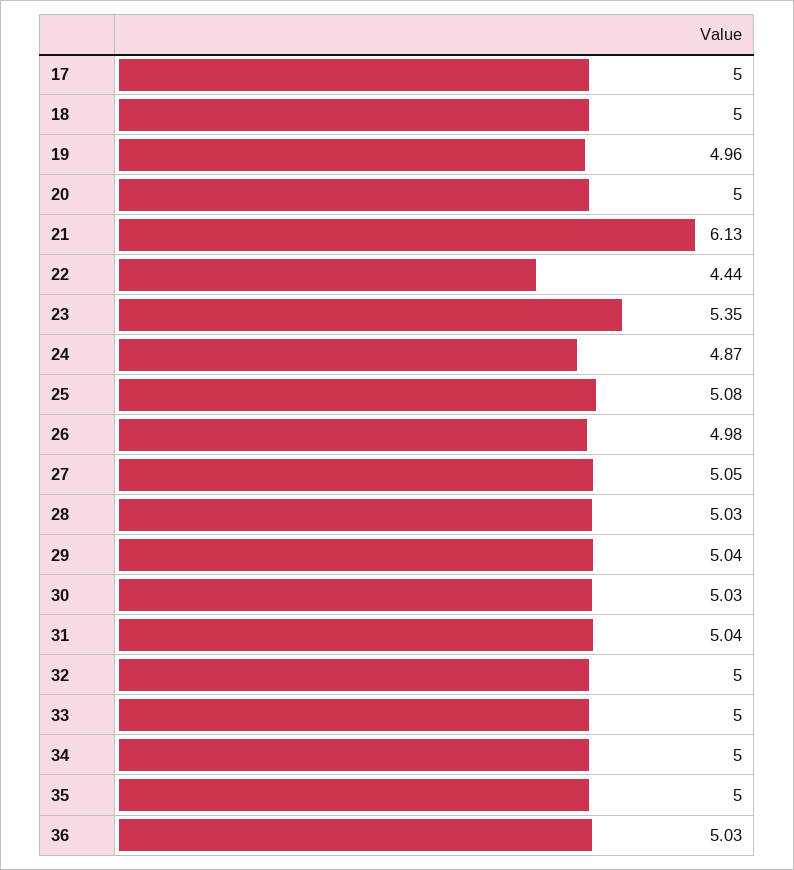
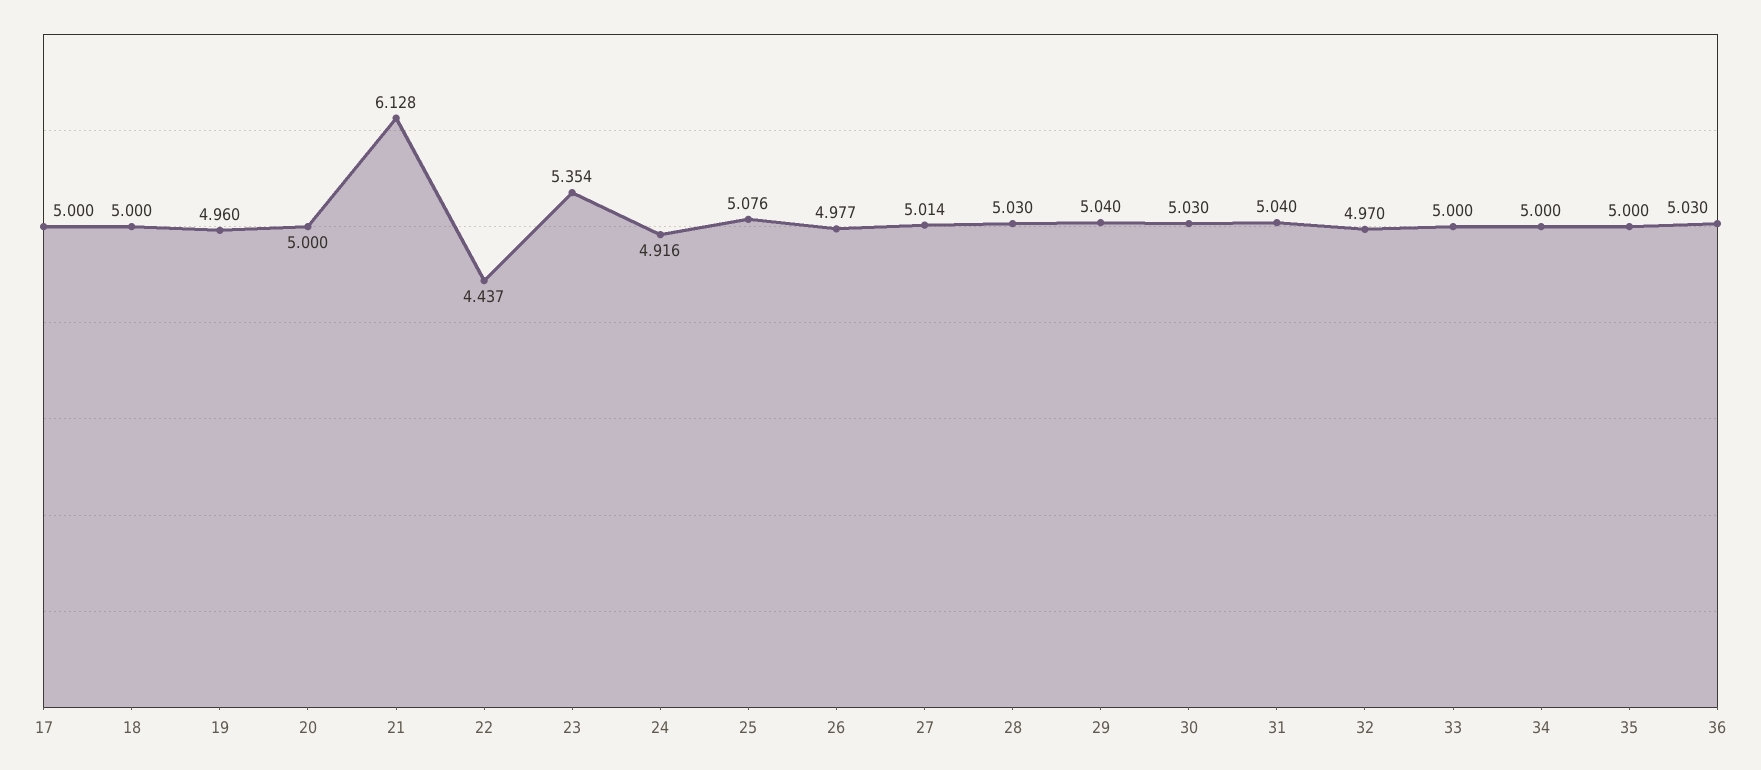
24: 4.87 -> 4.916
27: 5.05 -> 5.014
32: 5 -> 4.97

